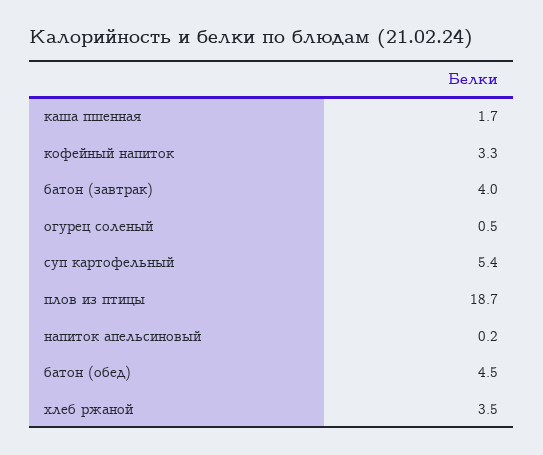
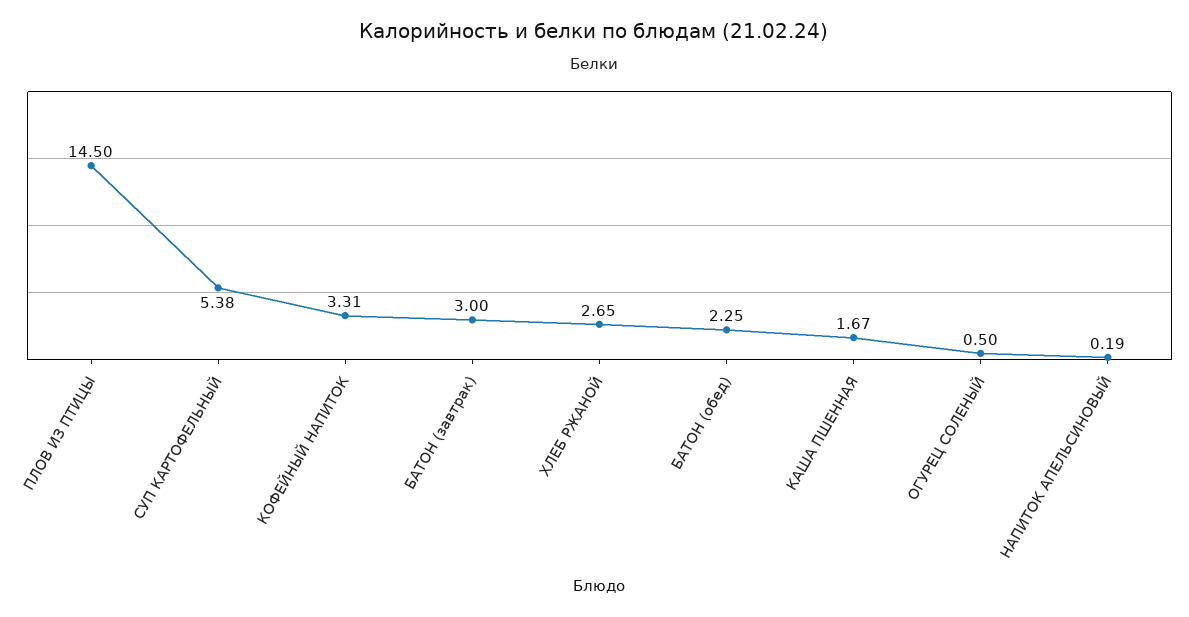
батон (завтрак): 4 -> 3
плов из птицы: 18.7 -> 14.5
батон (обед): 4.5 -> 2.25
хлеб ржаной: 3.5 -> 2.65

